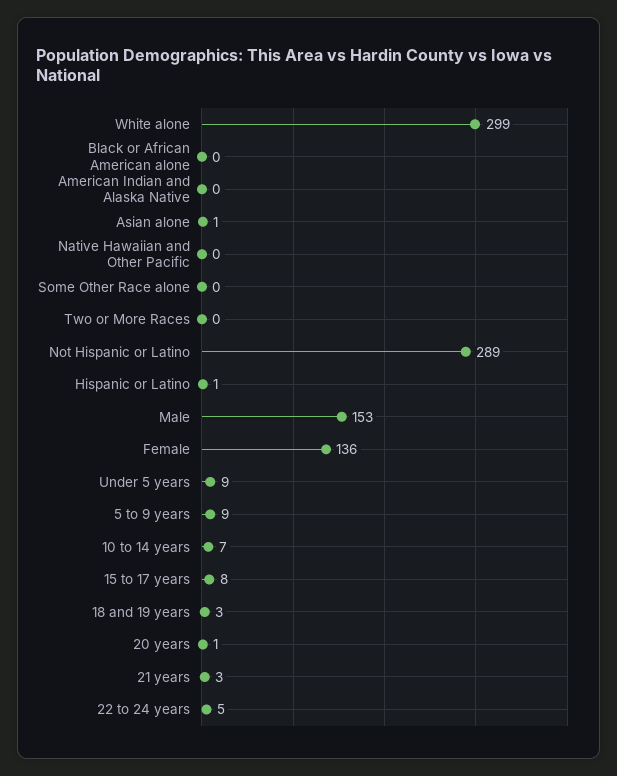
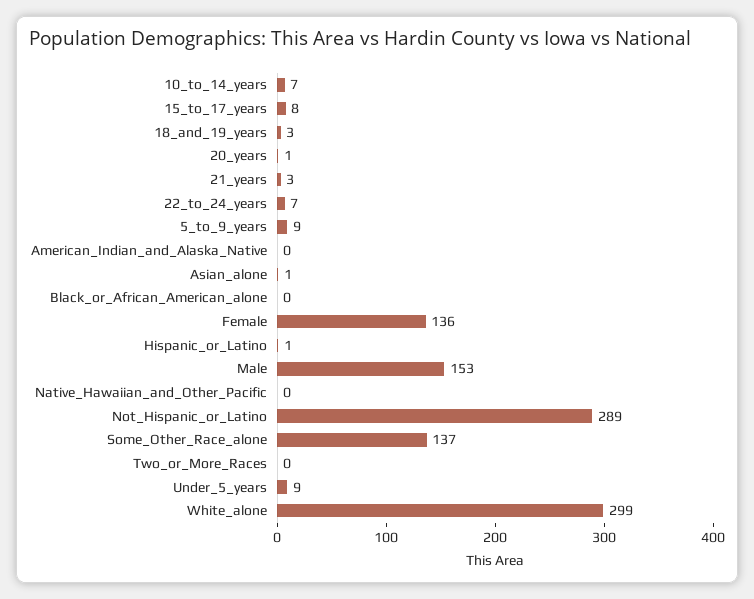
Some Other Race alone: 0 -> 137
22 to 24 years: 5 -> 7

